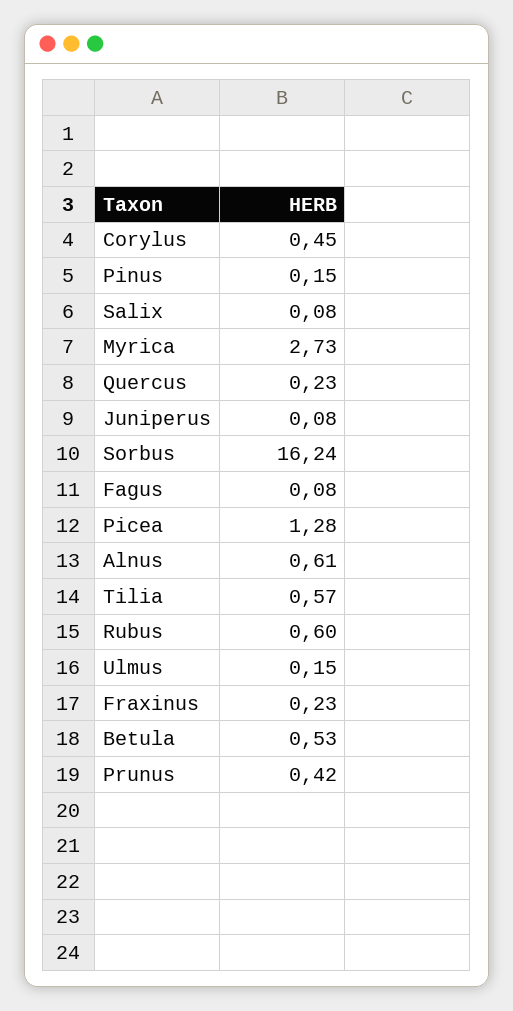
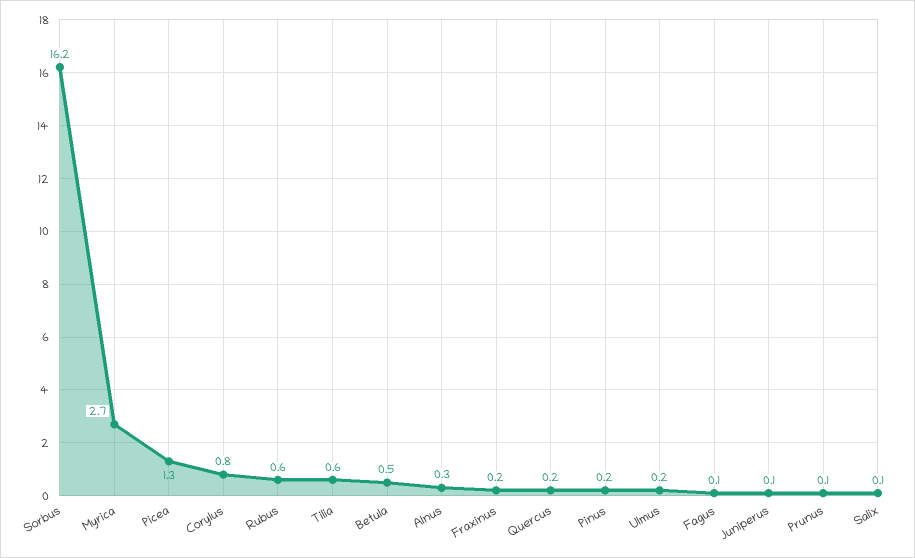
Corylus: 0.45 -> 0.8
Alnus: 0.61 -> 0.3
Prunus: 0.42 -> 0.1

